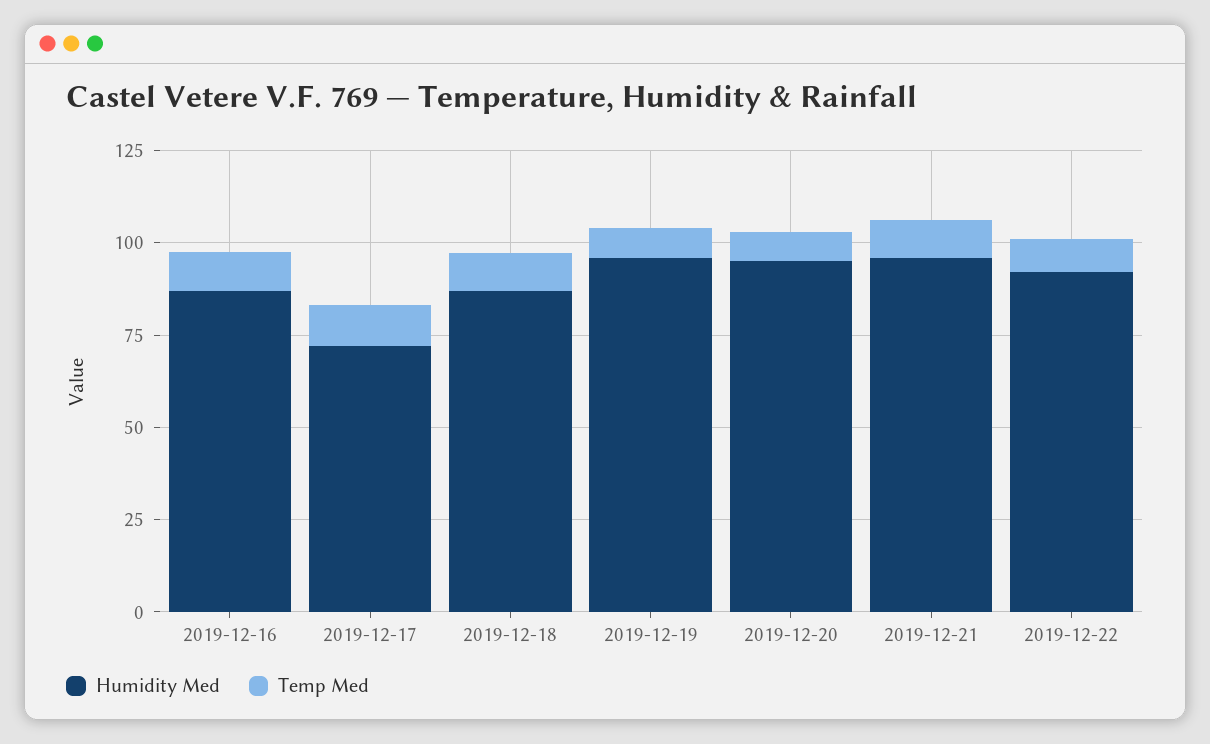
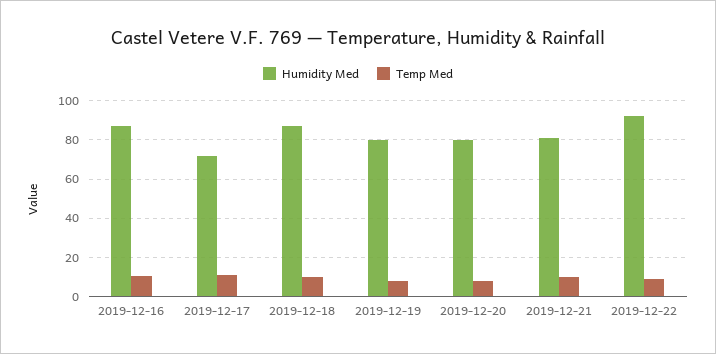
Humidity Med, 2019-12-19: 95 -> 80
Humidity Med, 2019-12-20: 95 -> 80
Humidity Med, 2019-12-21: 95 -> 80

